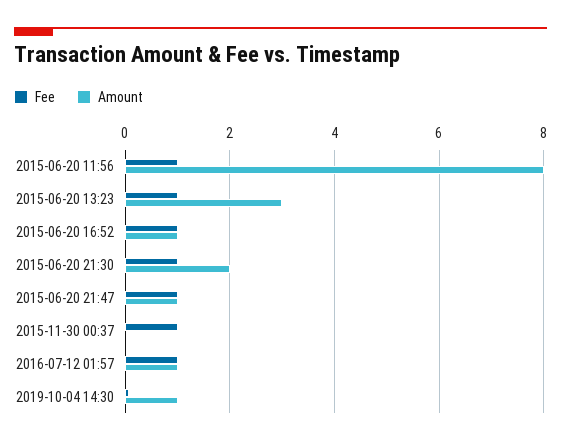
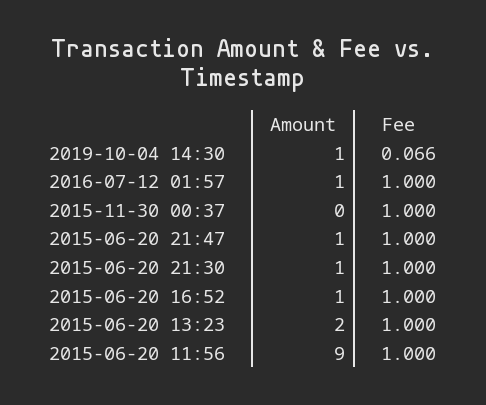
Amount, 2015-06-20 11:56: 8 -> 9
Amount, 2015-06-20 13:23: 3 -> 2
Amount, 2015-06-20 21:30: 2 -> 1

